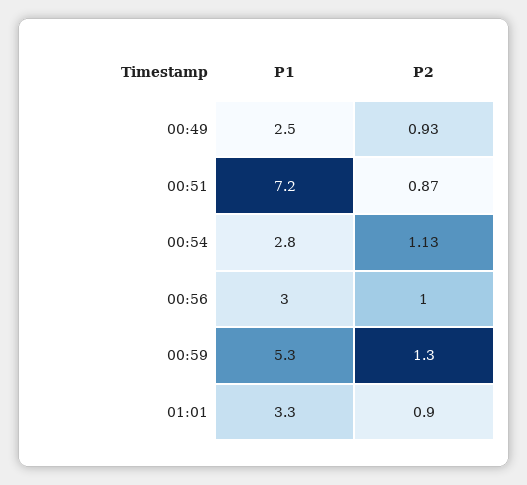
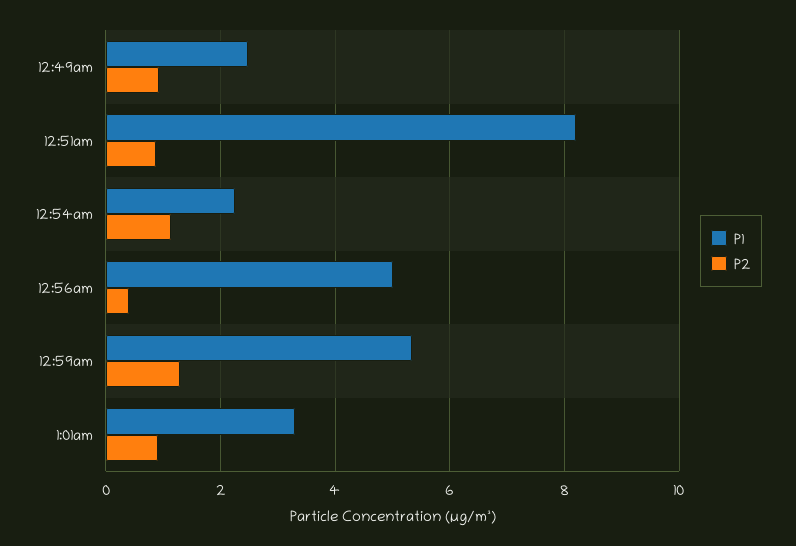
P1, 00:51: 7.2 -> 8.2
P1, 00:54: 2.8 -> 2.2
P1, 00:56: 3 -> 5
P2, 00:56: 1 -> 0.4

